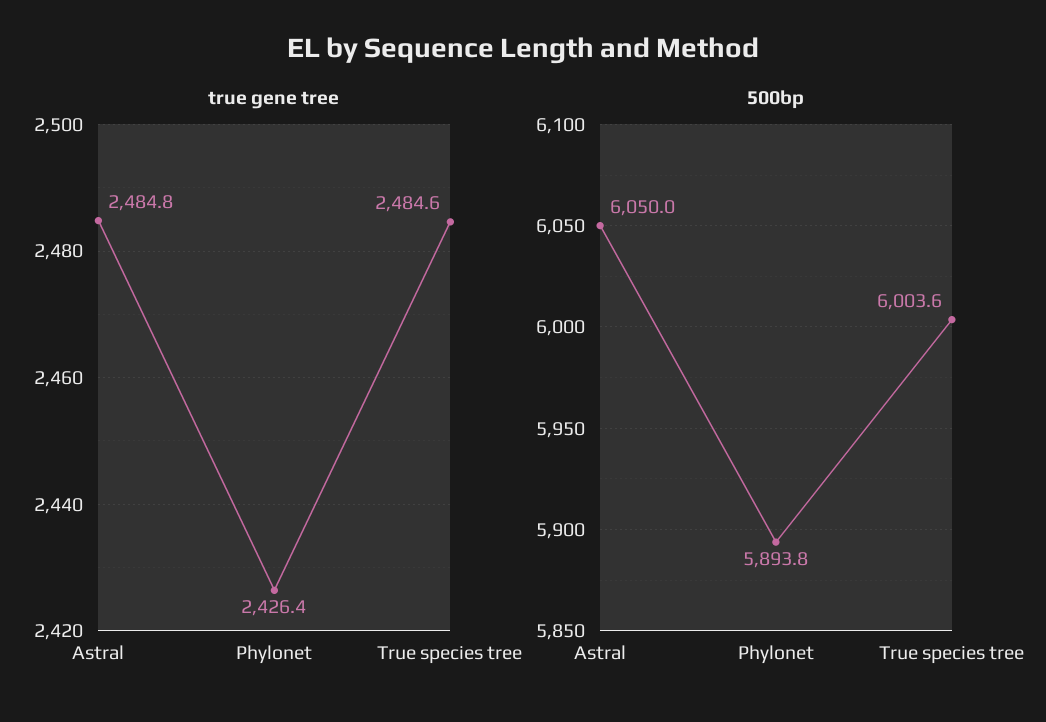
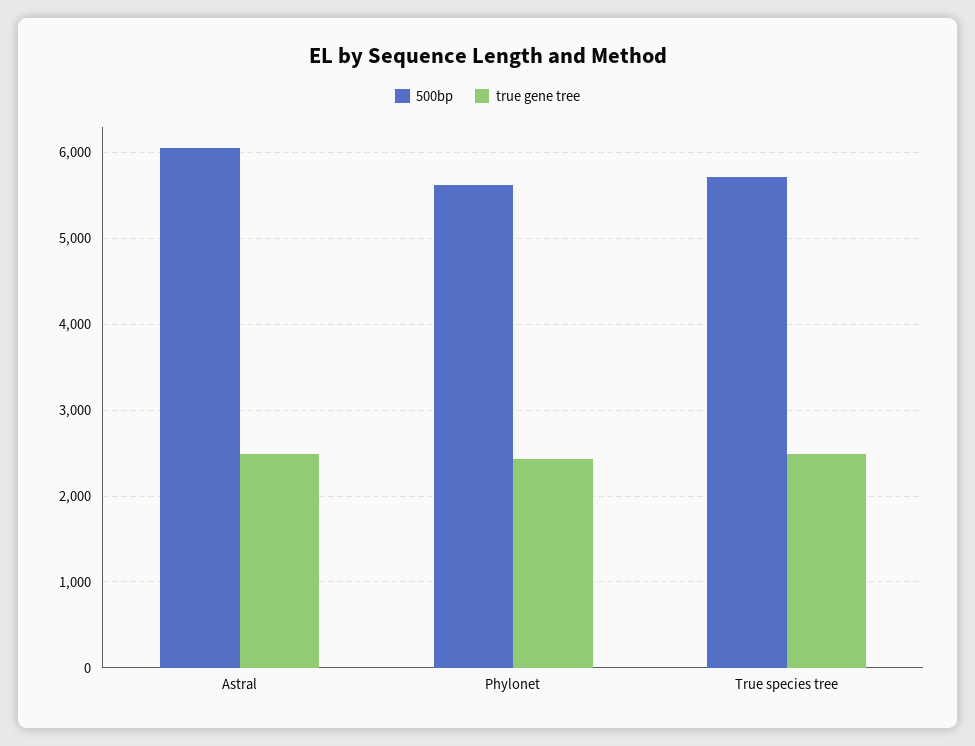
500bp, Phylonet: 5893.8 -> 5600
500bp, True species tree: 6003.6 -> 5700

